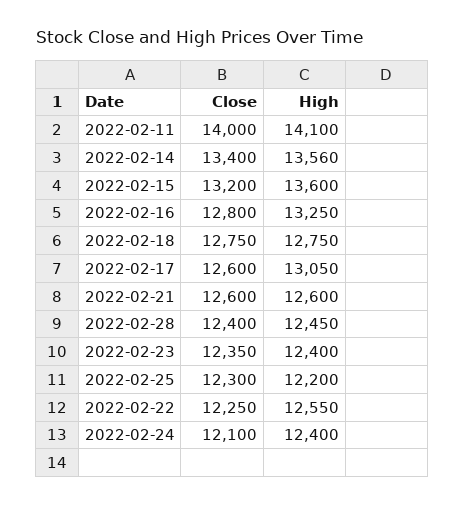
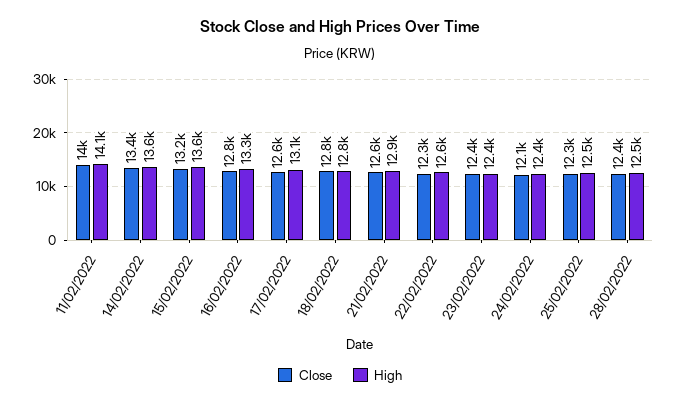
High, 2022-02-21: 12600 -> 12900
High, 2022-02-25: 12200 -> 12500

